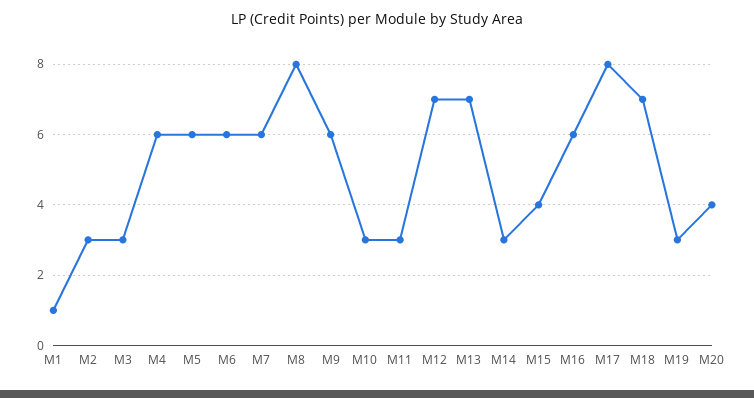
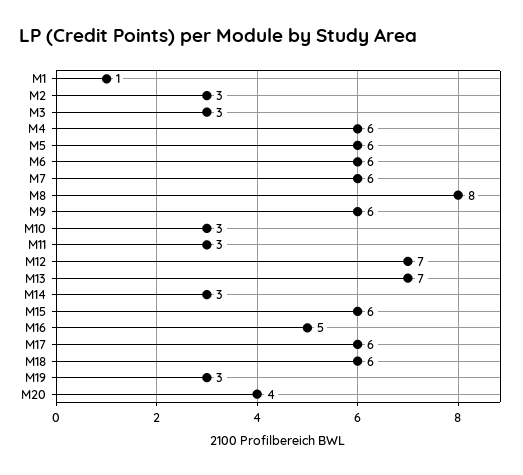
M15: 4 -> 6
M16: 6 -> 5
M17: 8 -> 6
M18: 7 -> 6

